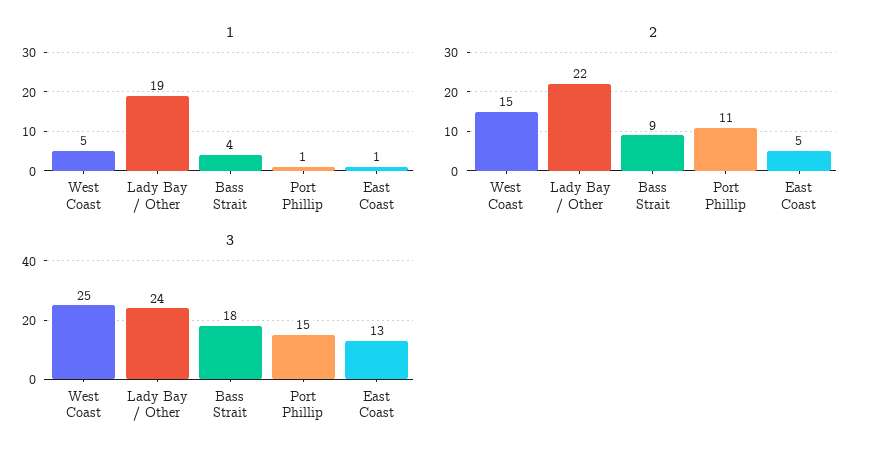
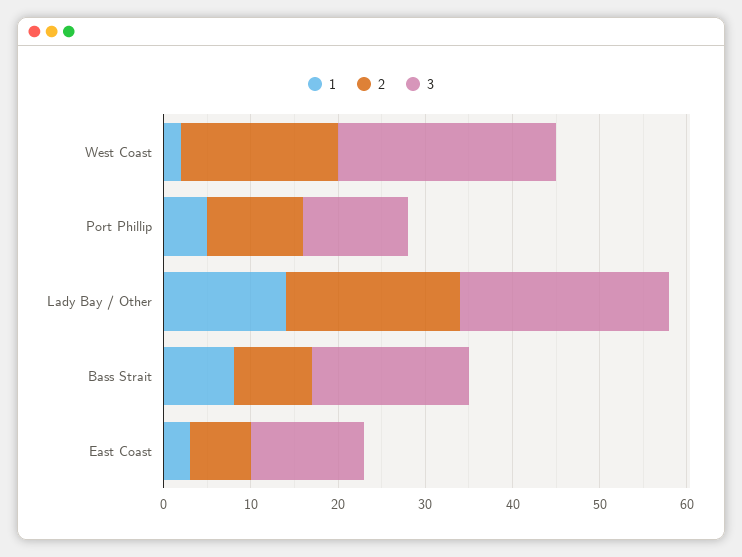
1, West Coast: 5 -> 2
1, Lady Bay / Other: 19 -> 14
1, Bass Strait: 4 -> 8
1, Port Phillip: 1 -> 5
1, East Coast: 1 -> 3
2, West Coast: 15 -> 18
2, Lady Bay / Other: 22 -> 20
2, East Coast: 5 -> 7
3, Port Phillip: 15 -> 12

